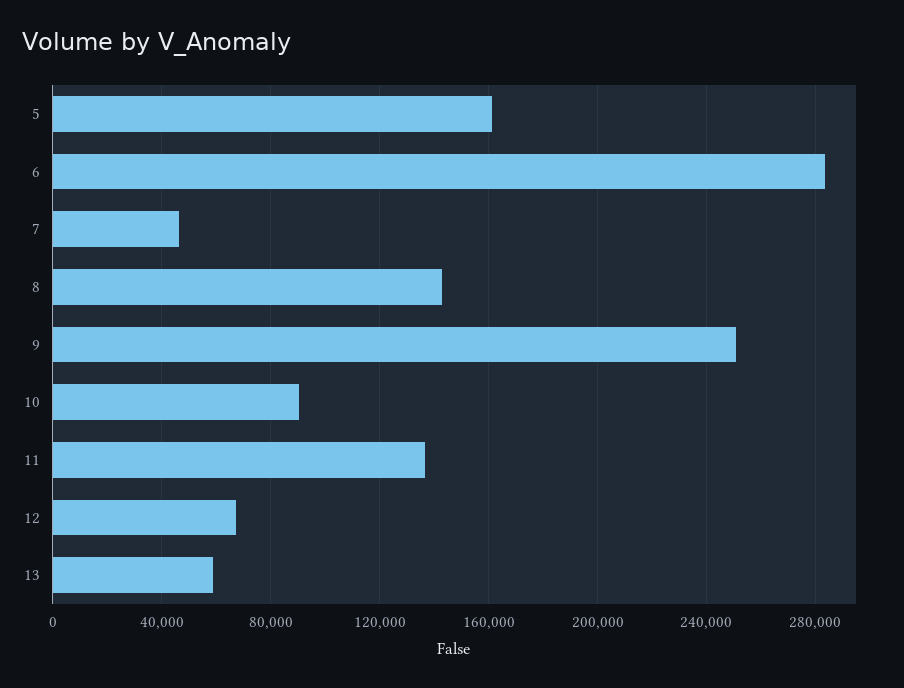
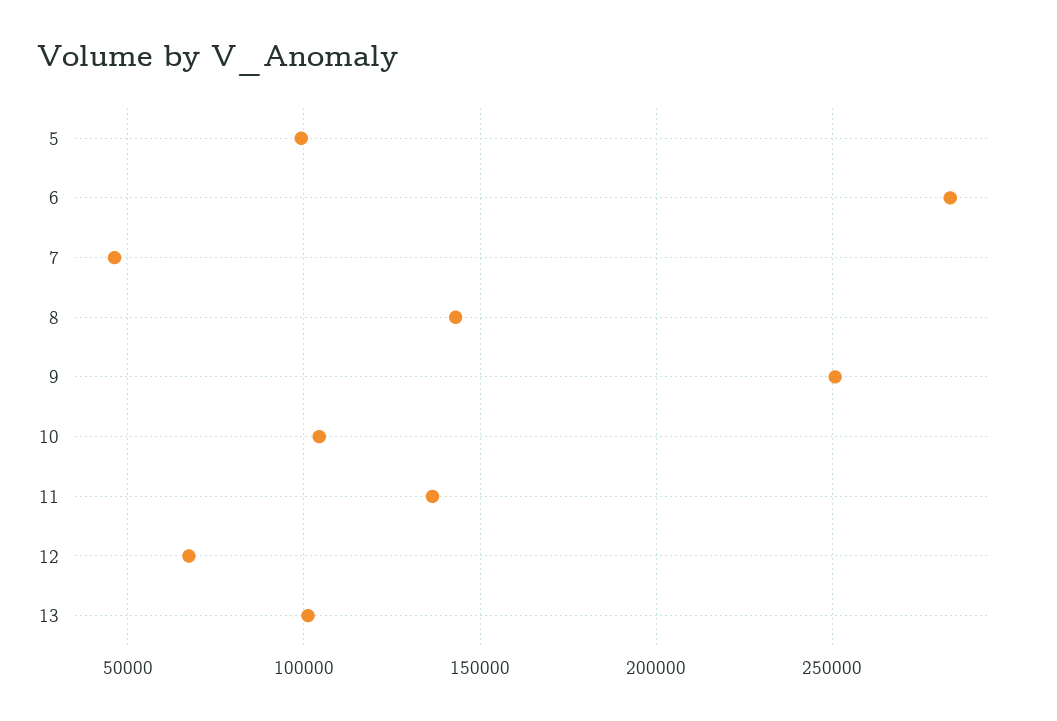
5: 160000 -> 100000
10: 90000 -> 105000
13: 60000 -> 100000

